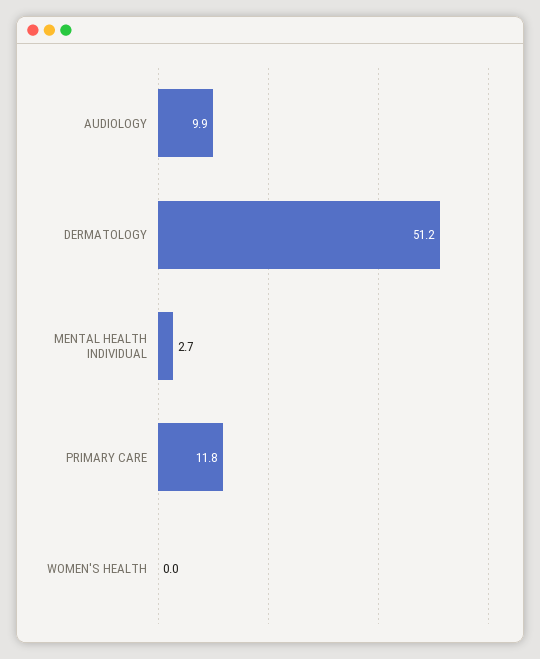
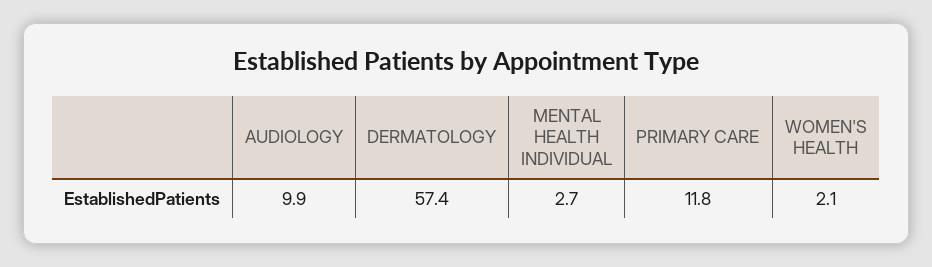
DERMATOLOGY: 51.2 -> 57.4
WOMEN'S HEALTH: 0 -> 2.1

